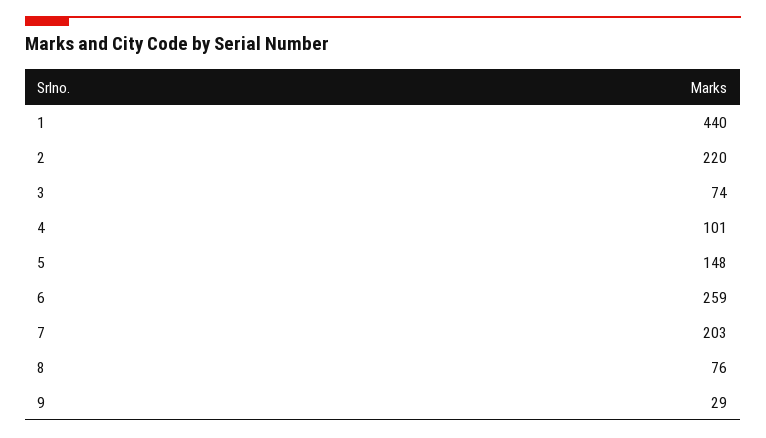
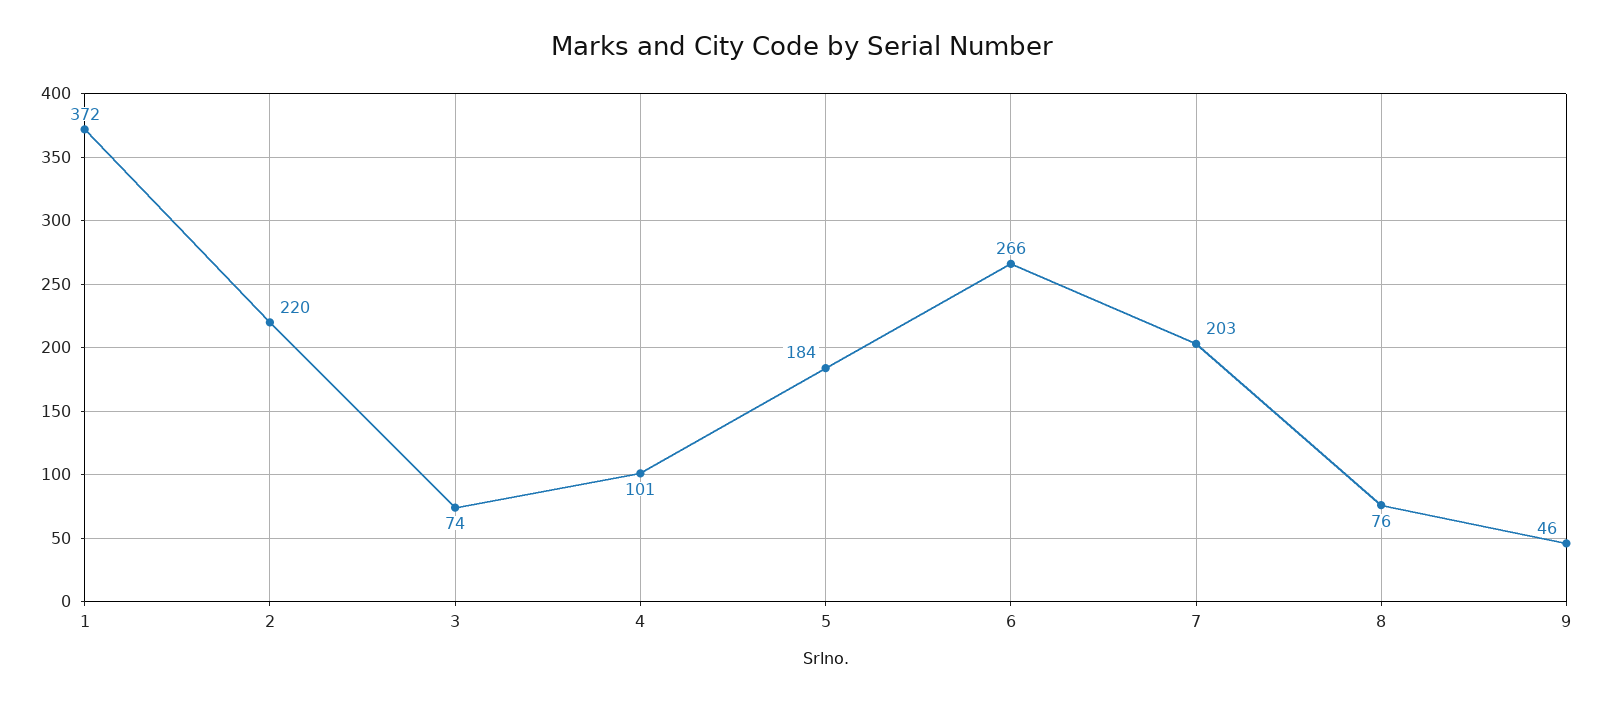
1: 440 -> 372
5: 148 -> 184
6: 259 -> 266
9: 29 -> 46

